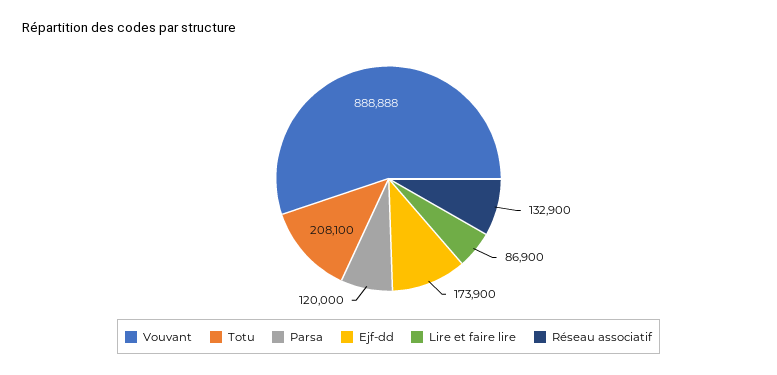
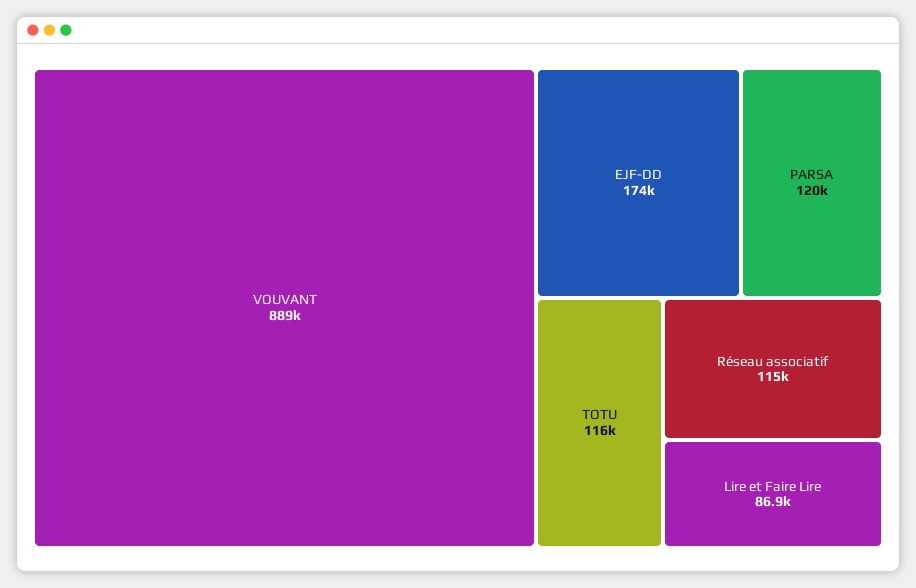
Totu: 208100 -> 116000
Réseau associatif: 132900 -> 115000

